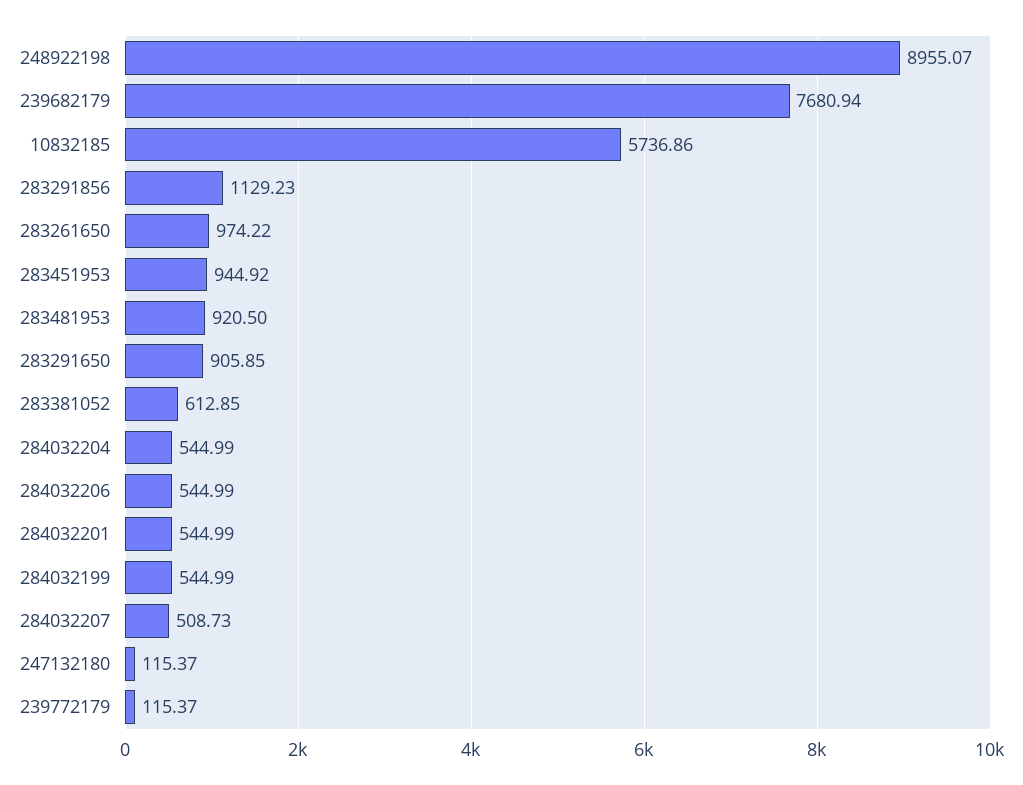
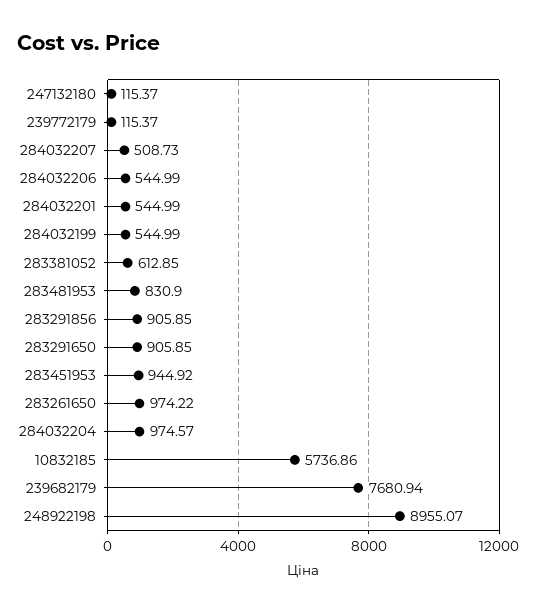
283291856: 1129.23 -> 905.85
283481953: 920.5 -> 830.9
284032204: 544.99 -> 974.57

